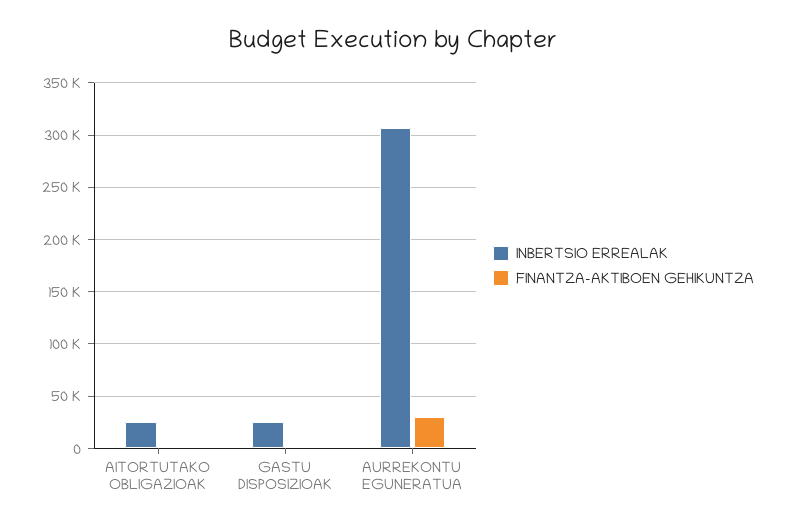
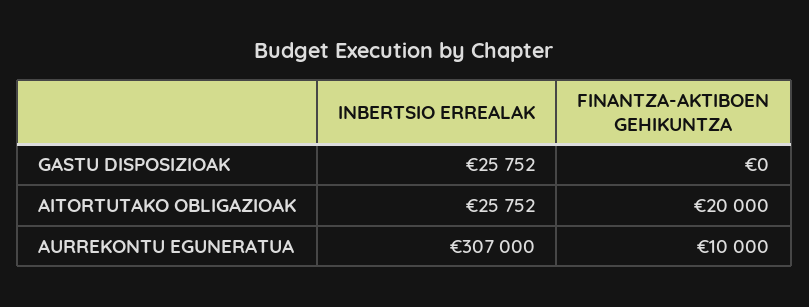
FINANTZA-AKTIBOEN GEHIKUNTZA, AITORTUTAKO OBLIGAZIOAK: 0 -> 20000
FINANTZA-AKTIBOEN GEHIKUNTZA, AURREKONTU EGUNERATUA: 30000 -> 10000

